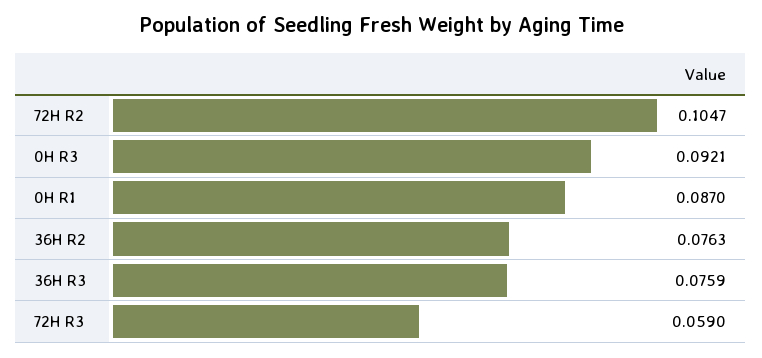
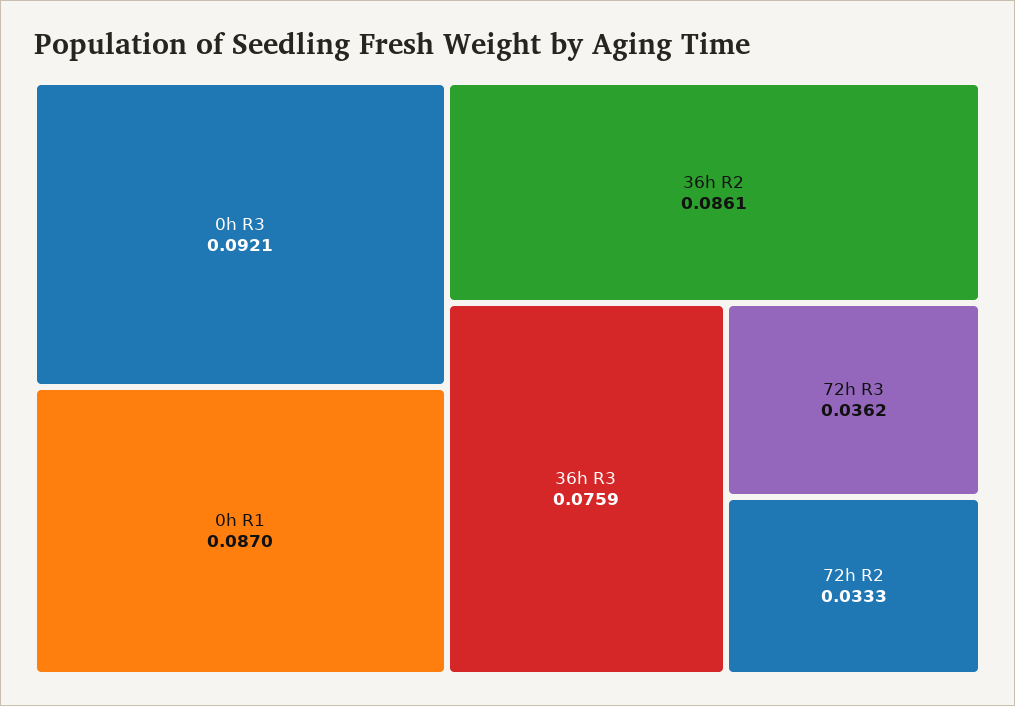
72H R2: 0.1047 -> 0.0333
36H R2: 0.0763 -> 0.0861
72H R3: 0.059 -> 0.0362

